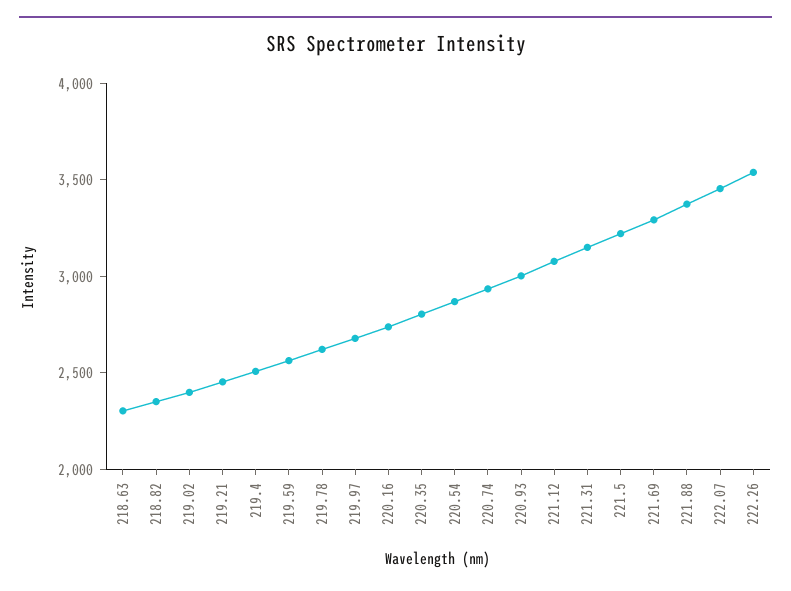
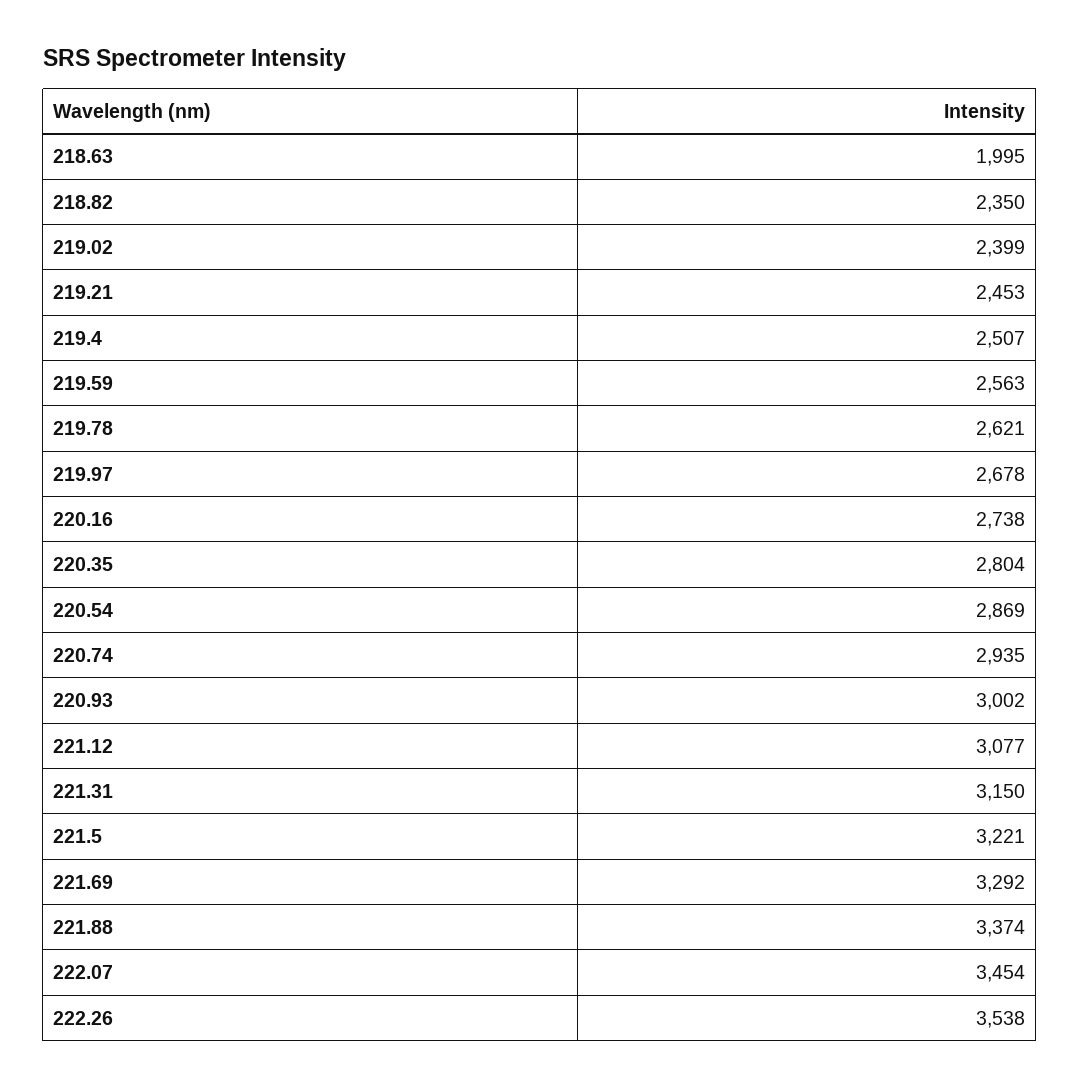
218.63: 2300 -> 1995

